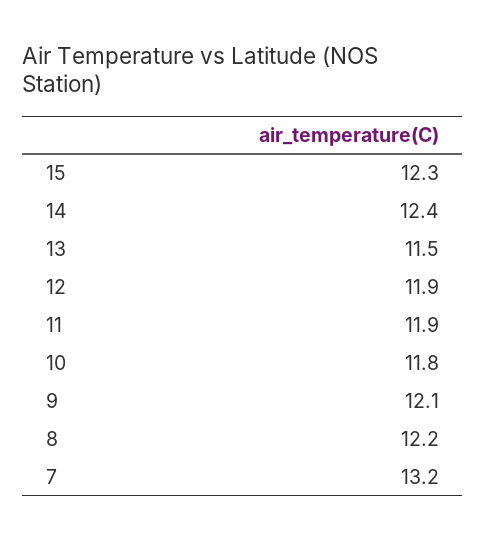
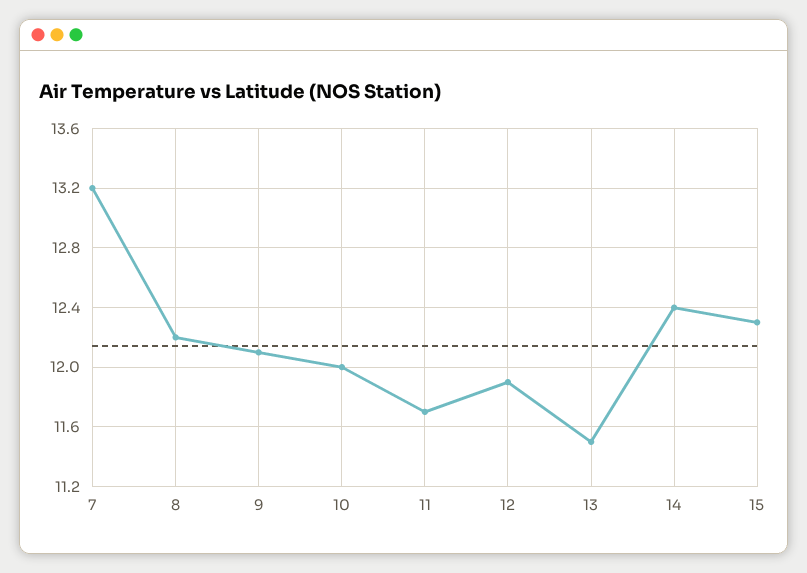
11: 11.9 -> 11.7
10: 11.8 -> 12

